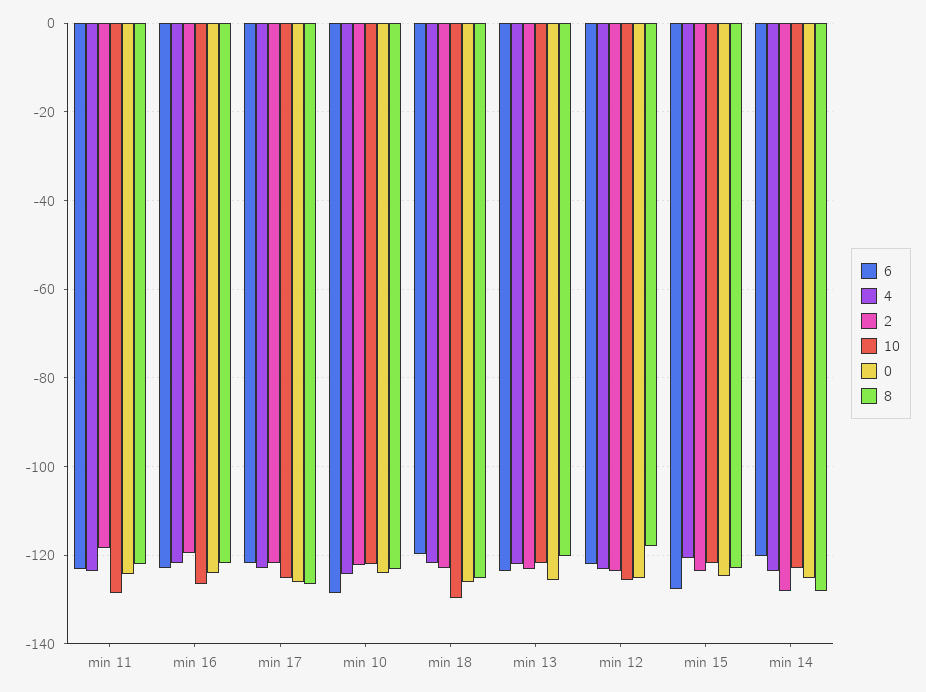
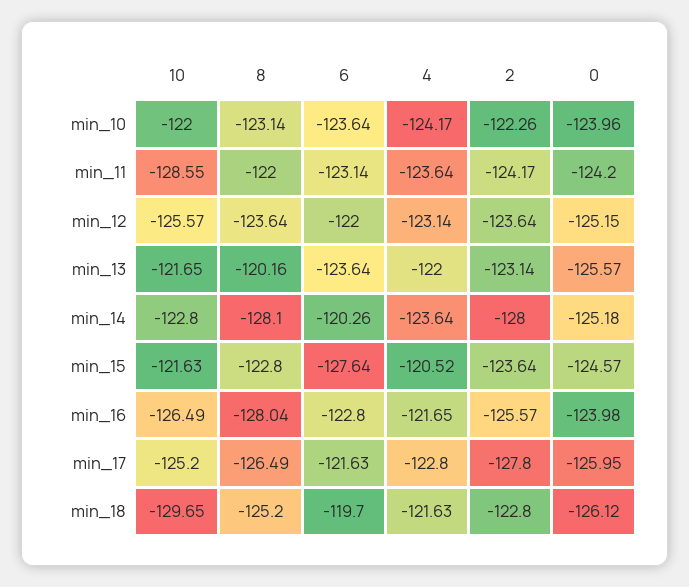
2, min 11: -118 -> -124.17
2, min 16: -120 -> -125.57
8, min 16: -122 -> -128.04
2, min 17: -122 -> -127.8
6, min 10: -128 -> -123.64
8, min 12: -118 -> -123.64

